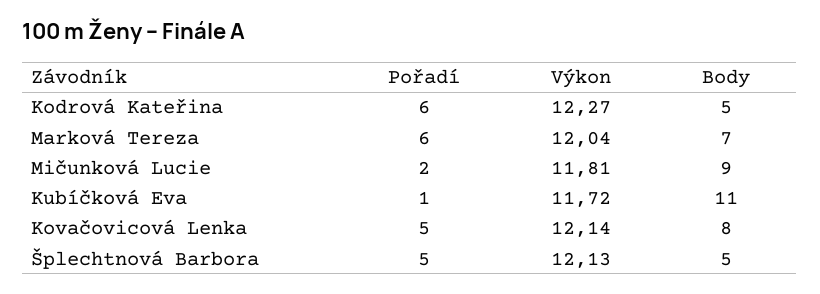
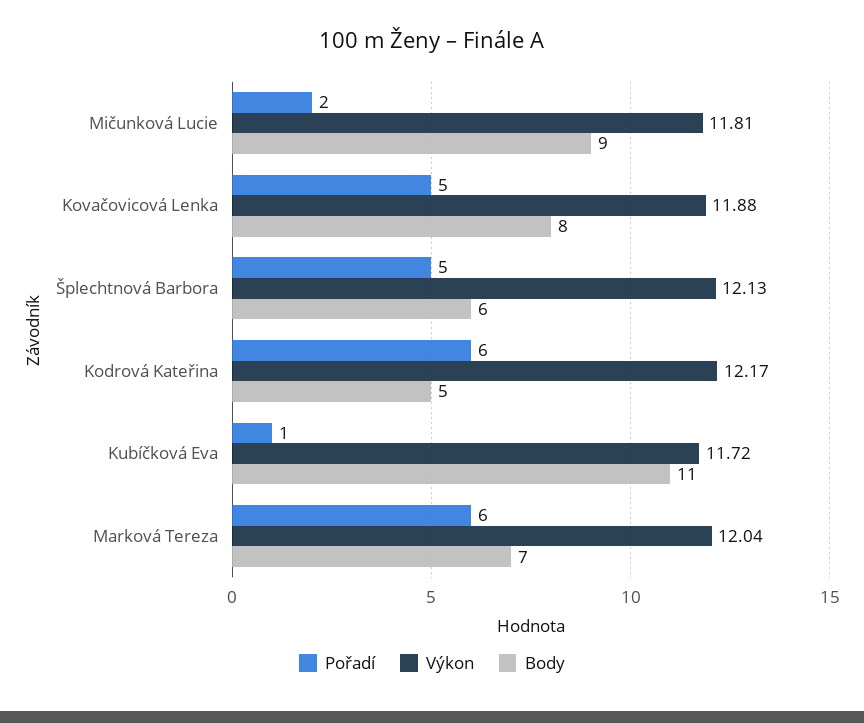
Výkon, Kodrová Kateřina: 12.27 -> 12.17
Výkon, Kovačovicová Lenka: 12.14 -> 11.88
Body, Šplechtnová Barbora: 5 -> 6

